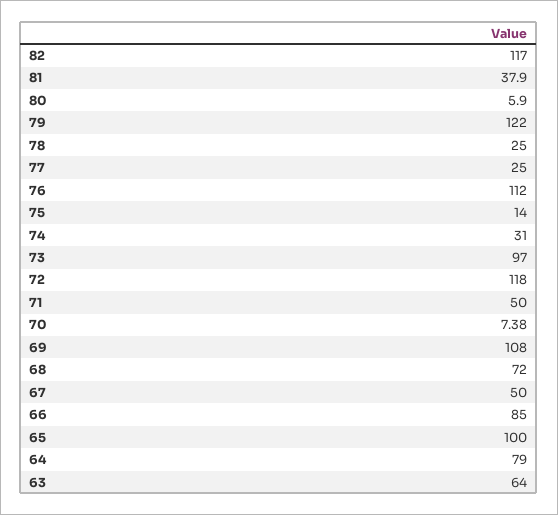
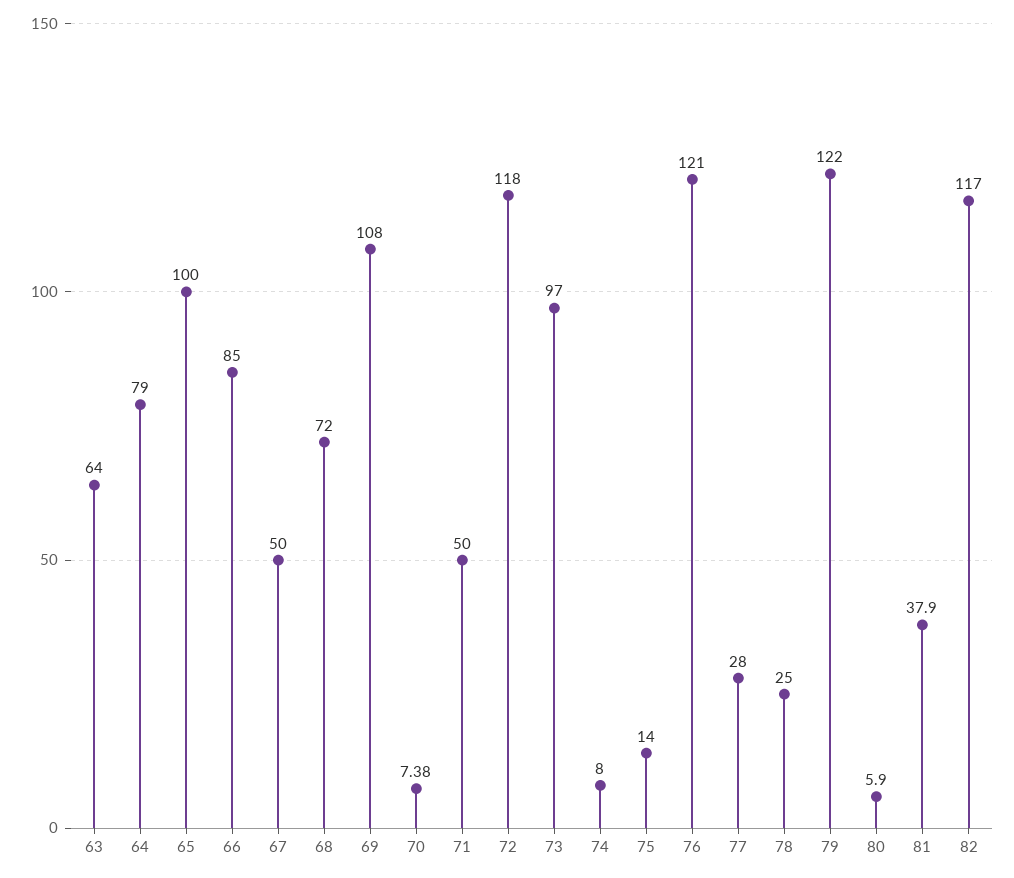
77: 25 -> 28
76: 112 -> 121
74: 31 -> 8

